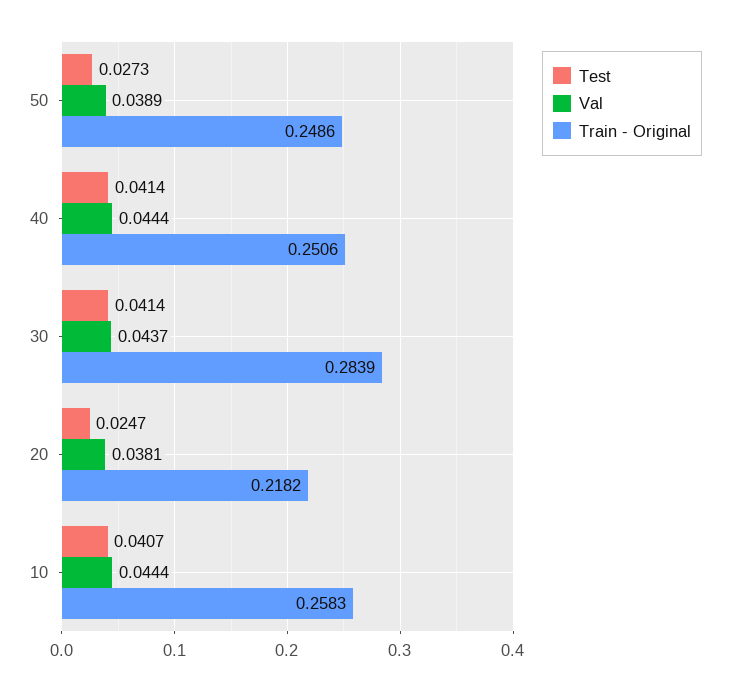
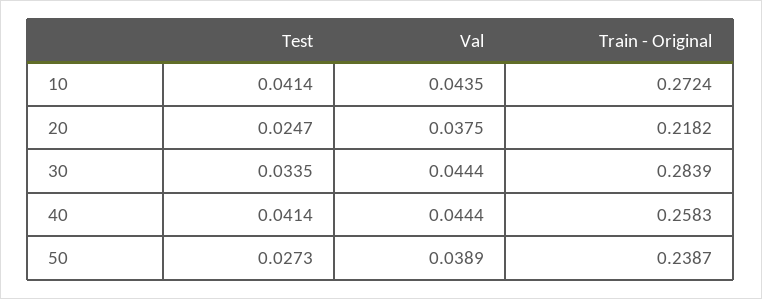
Train - Original, 50: 0.2486 -> 0.2387
Train - Original, 40: 0.2506 -> 0.2583
Test, 30: 0.0414 -> 0.0335
Val, 30: 0.0437 -> 0.0444
Val, 20: 0.0381 -> 0.0375
Test, 10: 0.0407 -> 0.0414
Val, 10: 0.0444 -> 0.0435
Train - Original, 10: 0.2583 -> 0.2724

